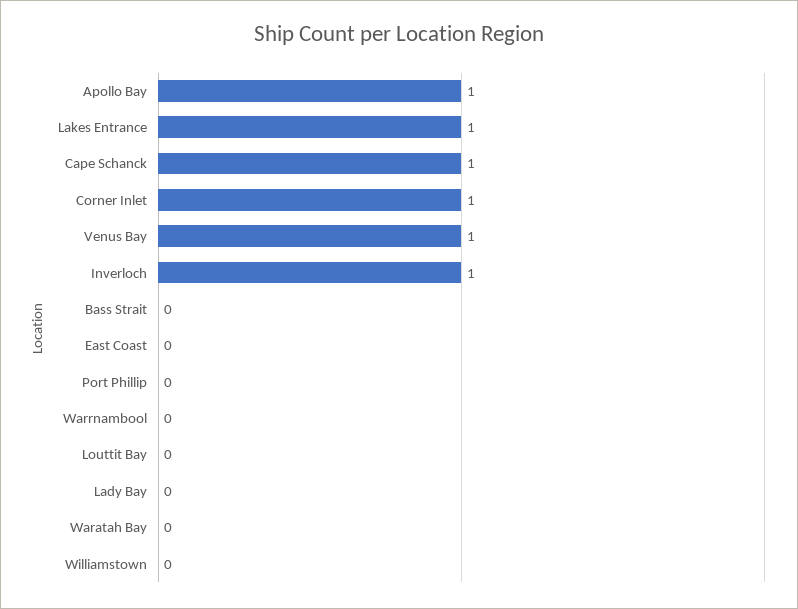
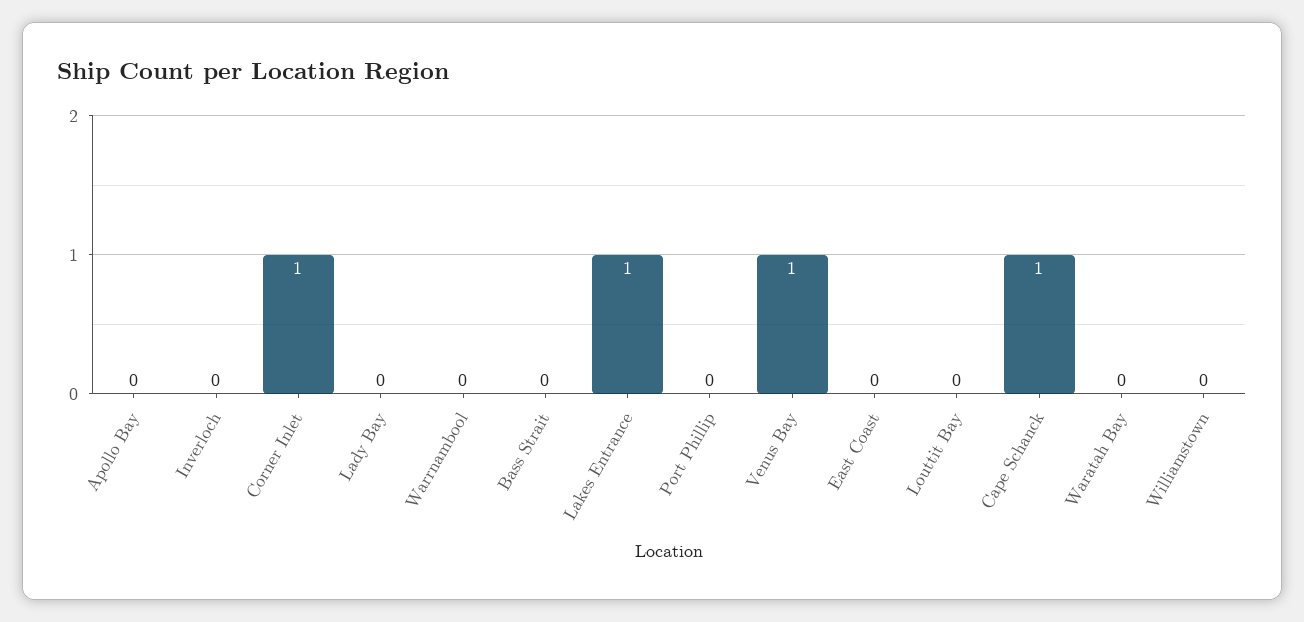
Apollo Bay: 1 -> 0
Inverloch: 1 -> 0

